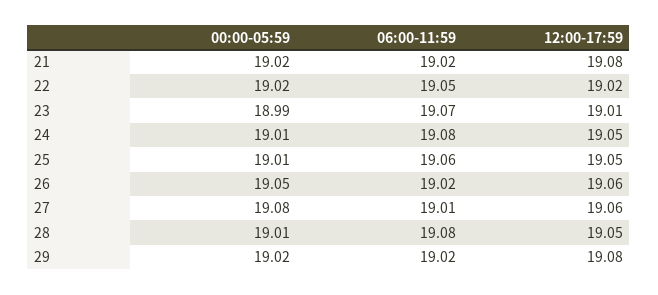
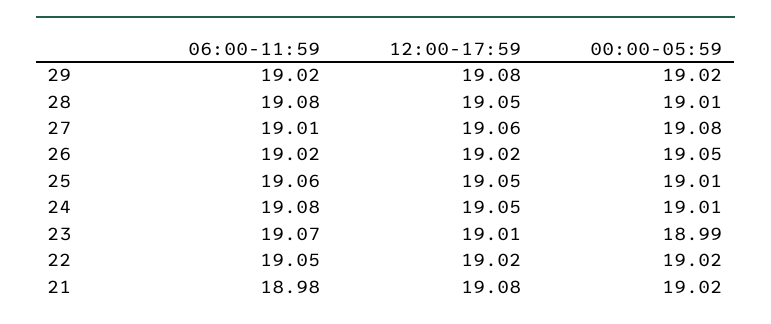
06:00-11:59, 21: 19.02 -> 18.98
12:00-17:59, 26: 19.06 -> 19.02

